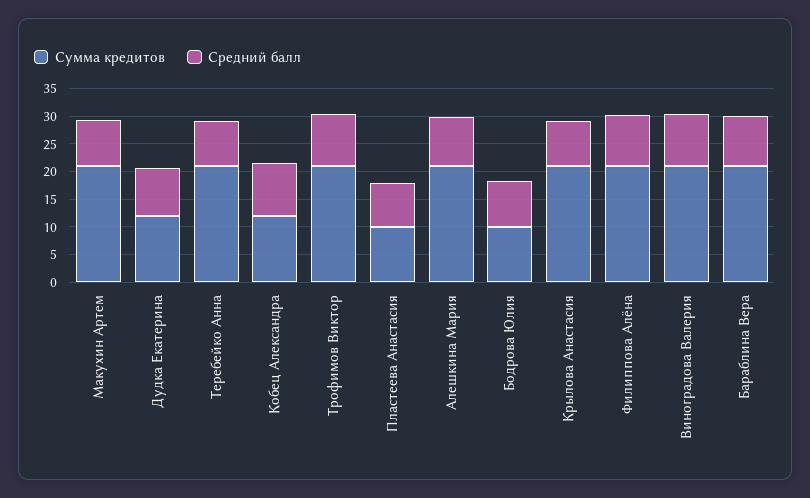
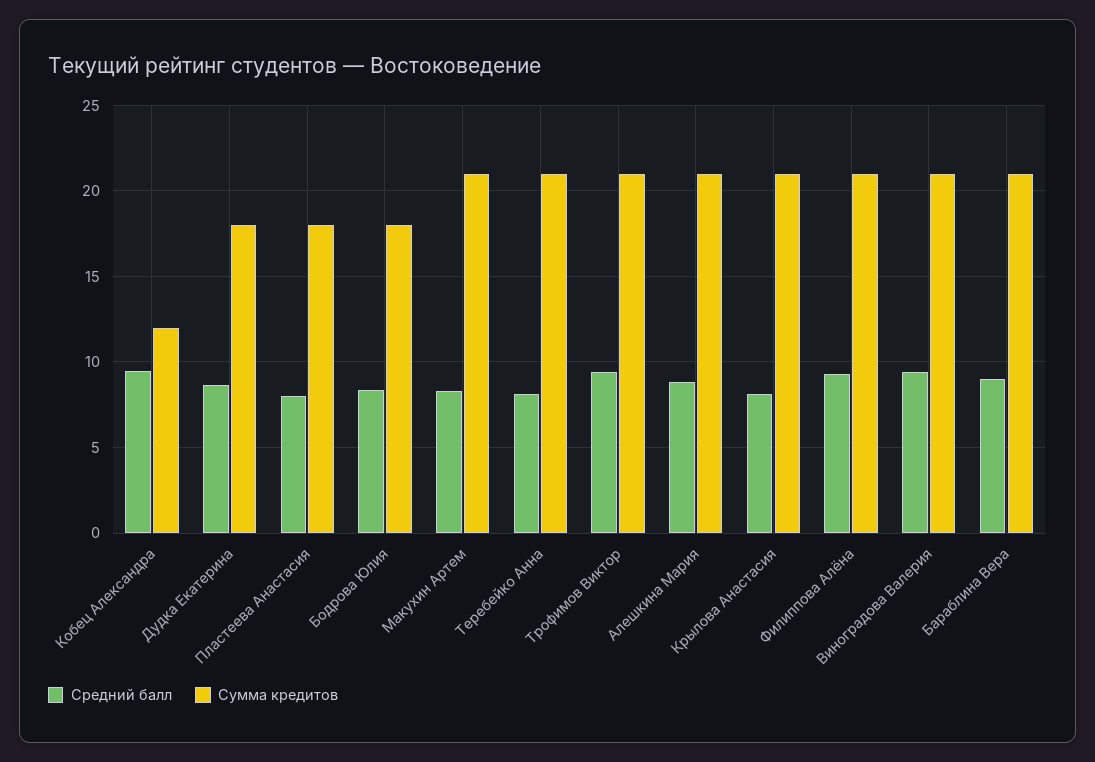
Сумма кредитов, Дудка Екатерина: 12.5 -> 18
Сумма кредитов, Пластеева Анастасия: 10 -> 18
Сумма кредитов, Бодрова Юлия: 10 -> 18

